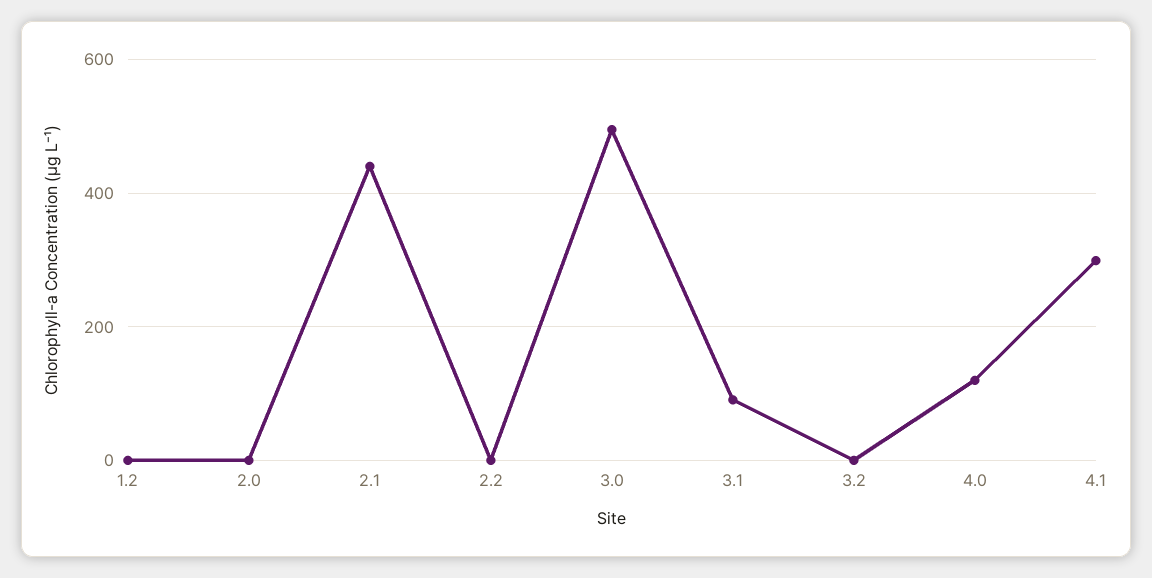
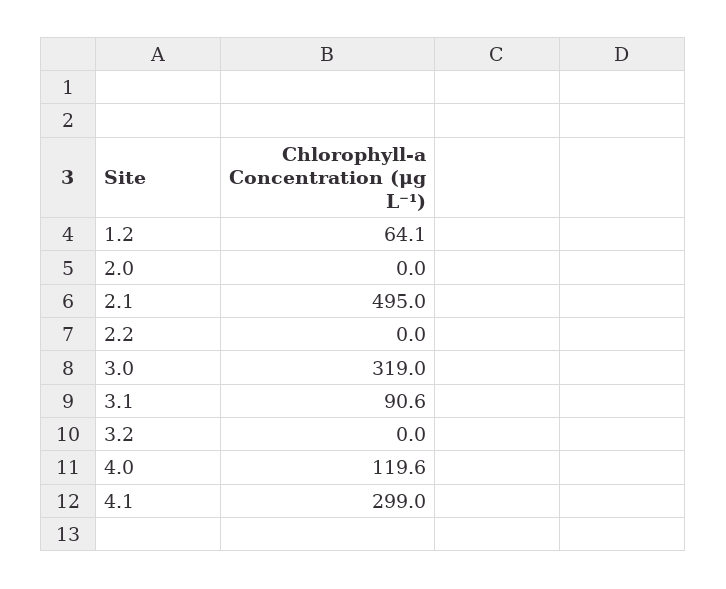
1.2: 0 -> 64.1
2.1: 440 -> 495
3.0: 500 -> 319

